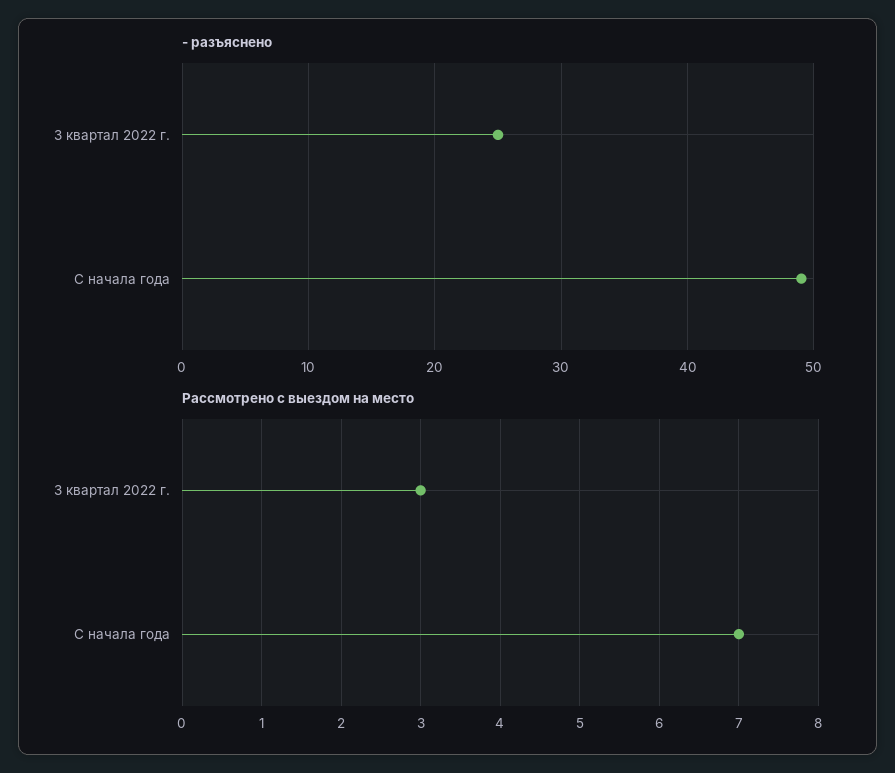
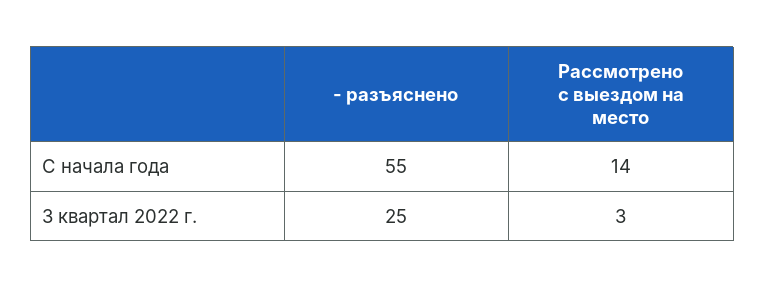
- разъяснено, С начала года: 49 -> 55
Рассмотрено с выездом на место, С начала года: 7 -> 14

